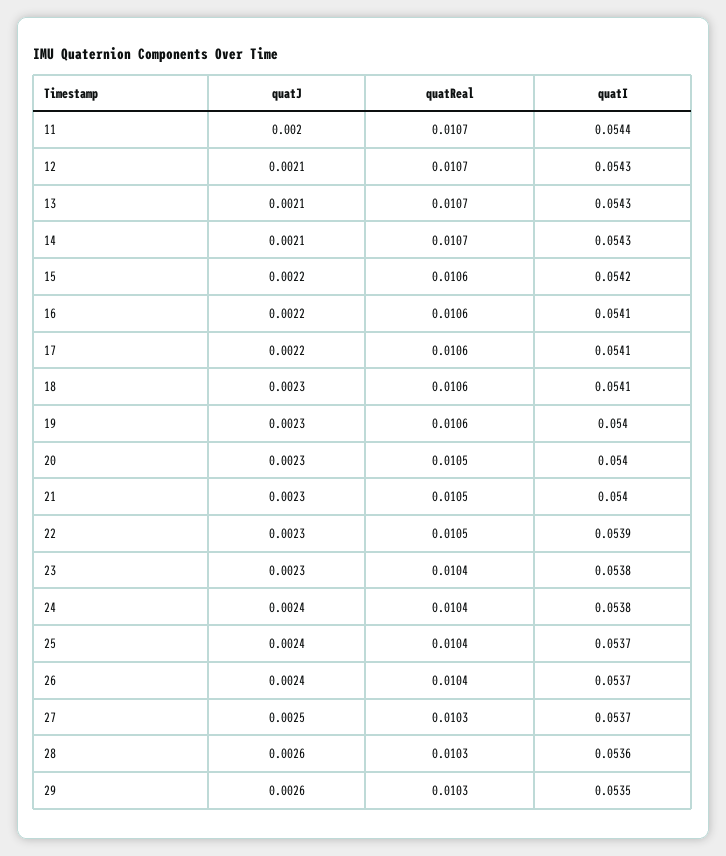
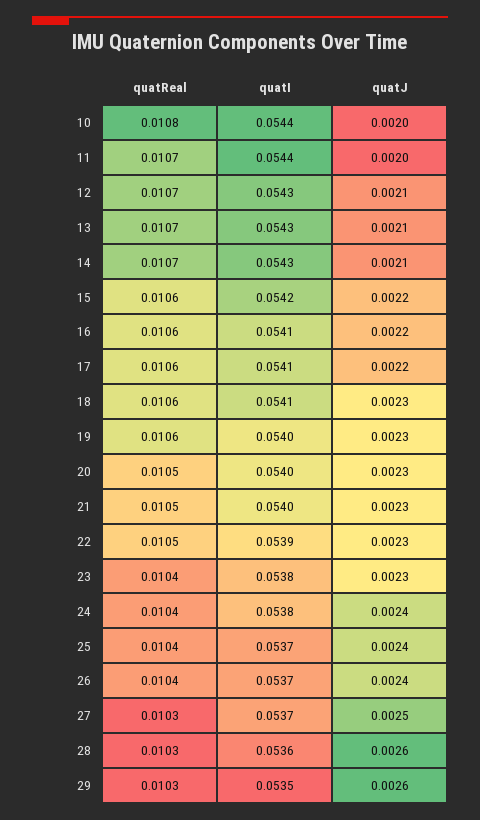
quatReal, 10: none -> 0.0108
quatI, 10: none -> 0.0544
quatJ, 10: none -> 0.002

